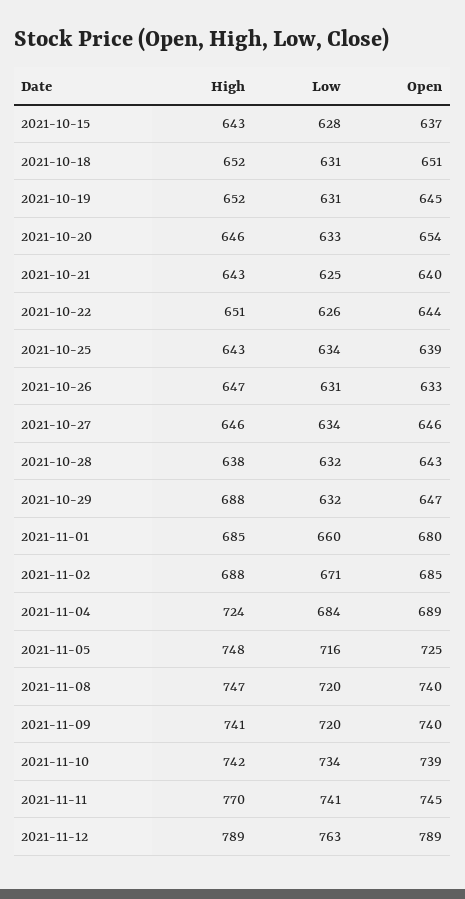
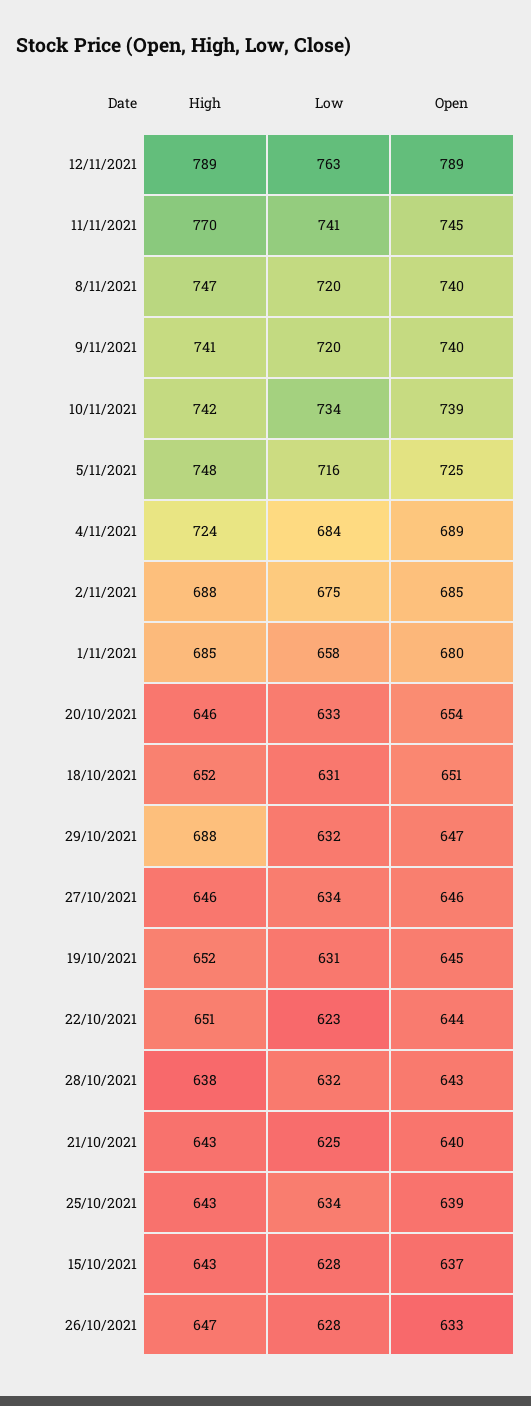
Low, 2021-10-22: 626 -> 623
Low, 2021-10-26: 631 -> 628
Low, 2021-11-01: 660 -> 658
Low, 2021-11-02: 671 -> 675

